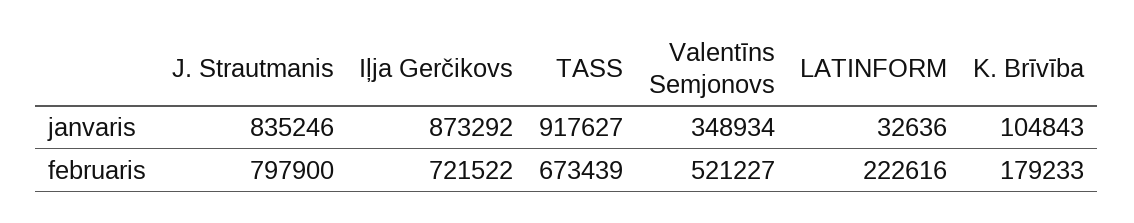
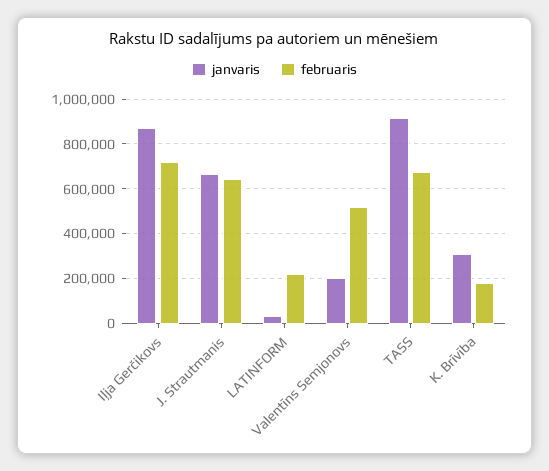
janvaris, J. Strautmanis: 835246 -> 650000
janvaris, Valentīns Semjonovs: 348934 -> 200000
janvaris, K. Brīvība: 104843 -> 300000
februaris, J. Strautmanis: 797900 -> 650000

